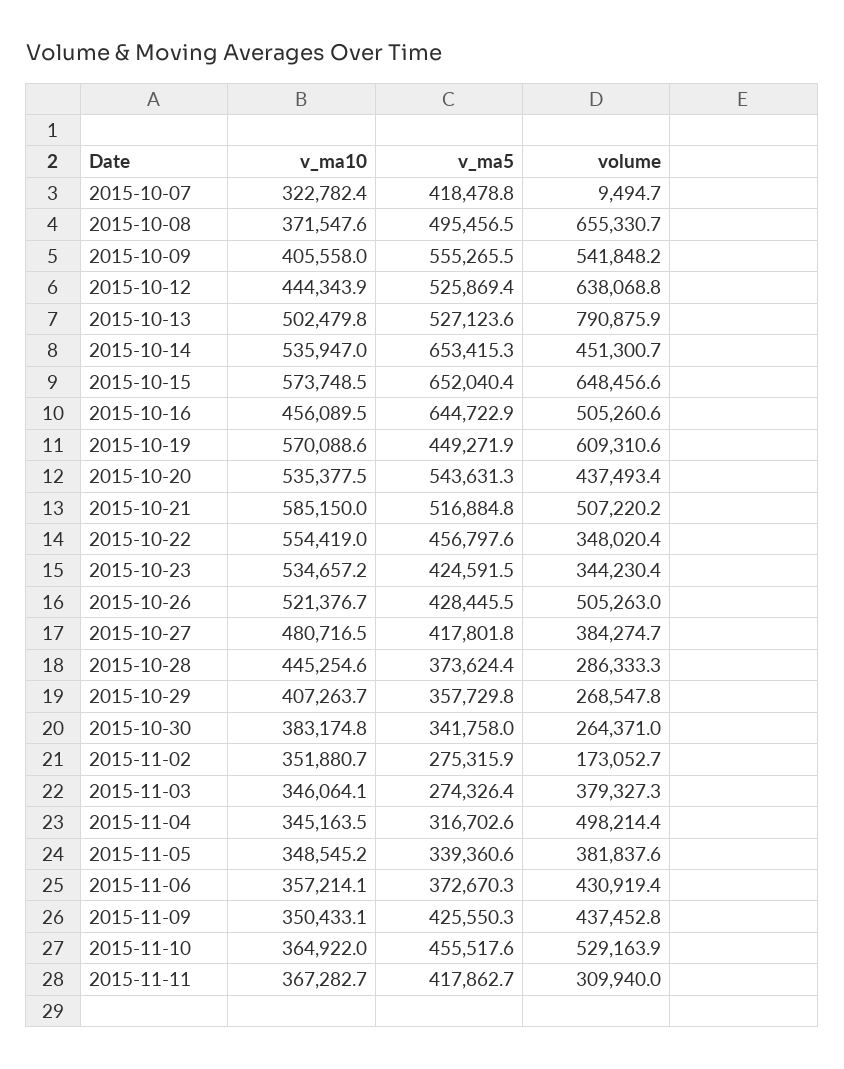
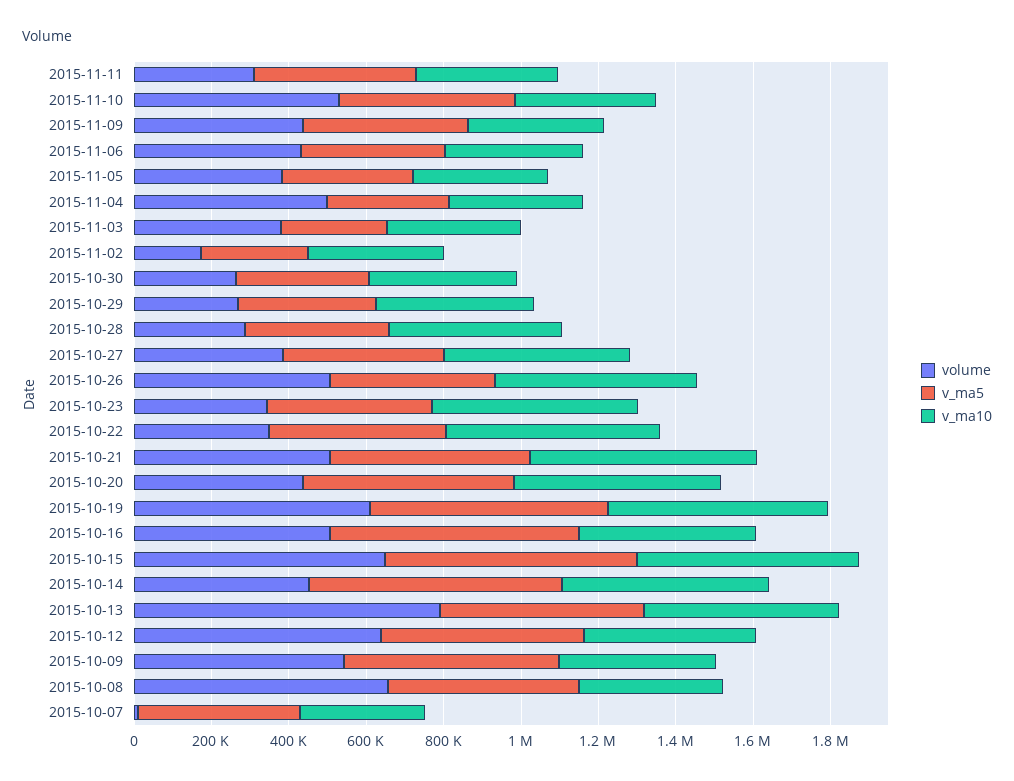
v_ma5, 2015-10-19: 449271.9 -> 600000

